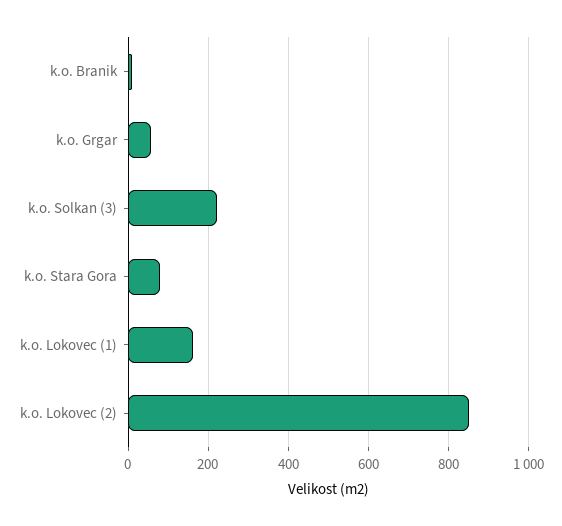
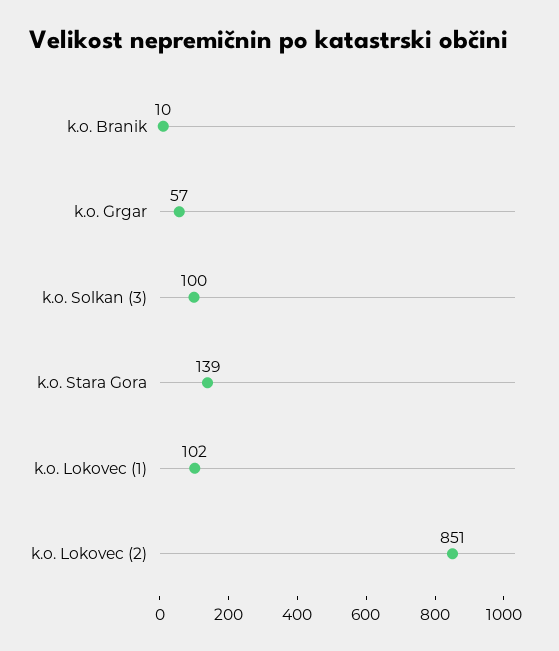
k.o. Solkan (3): 220 -> 100
k.o. Stara Gora: 80 -> 139
k.o. Lokovec (1): 160 -> 102

